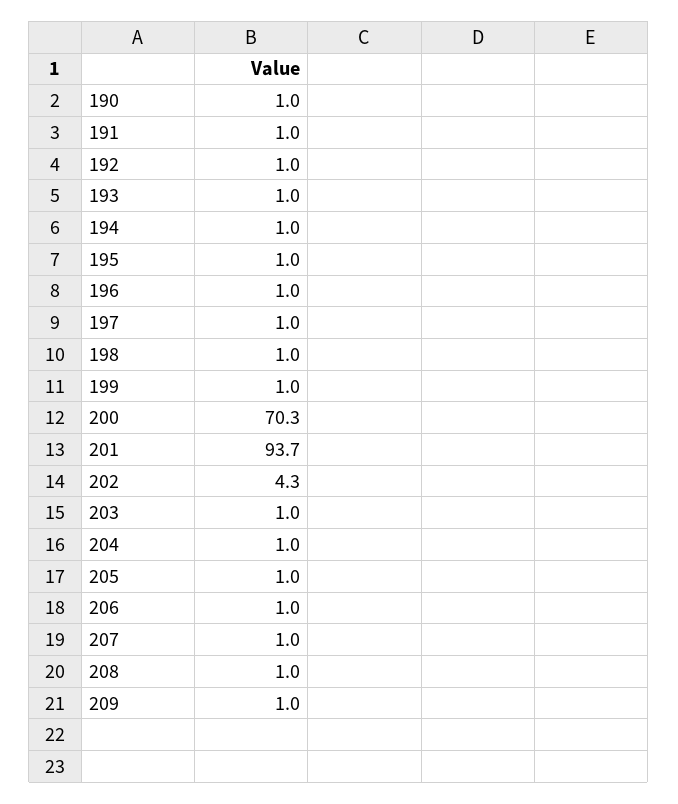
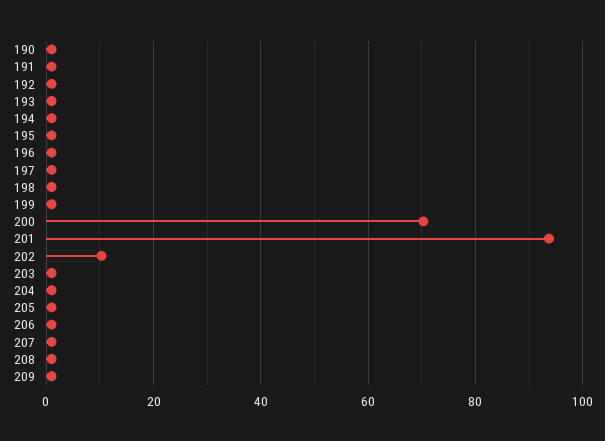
202: 4.3 -> 10

